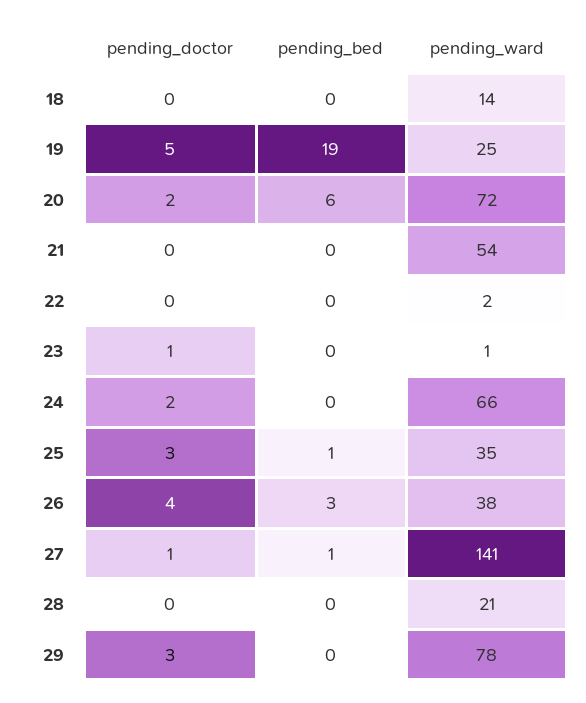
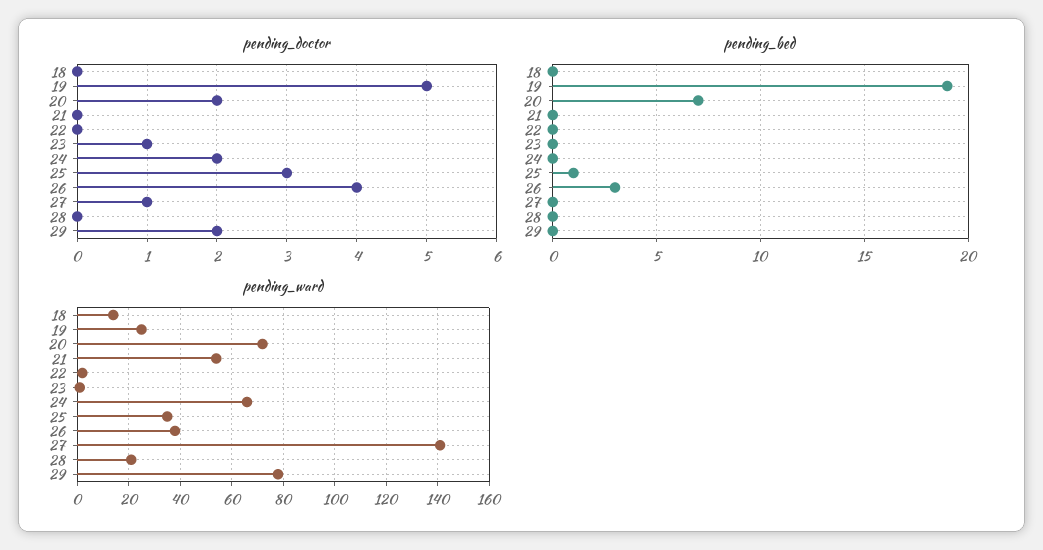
pending_bed, 20: 6 -> 7
pending_bed, 27: 1 -> 0
pending_doctor, 29: 3 -> 2

